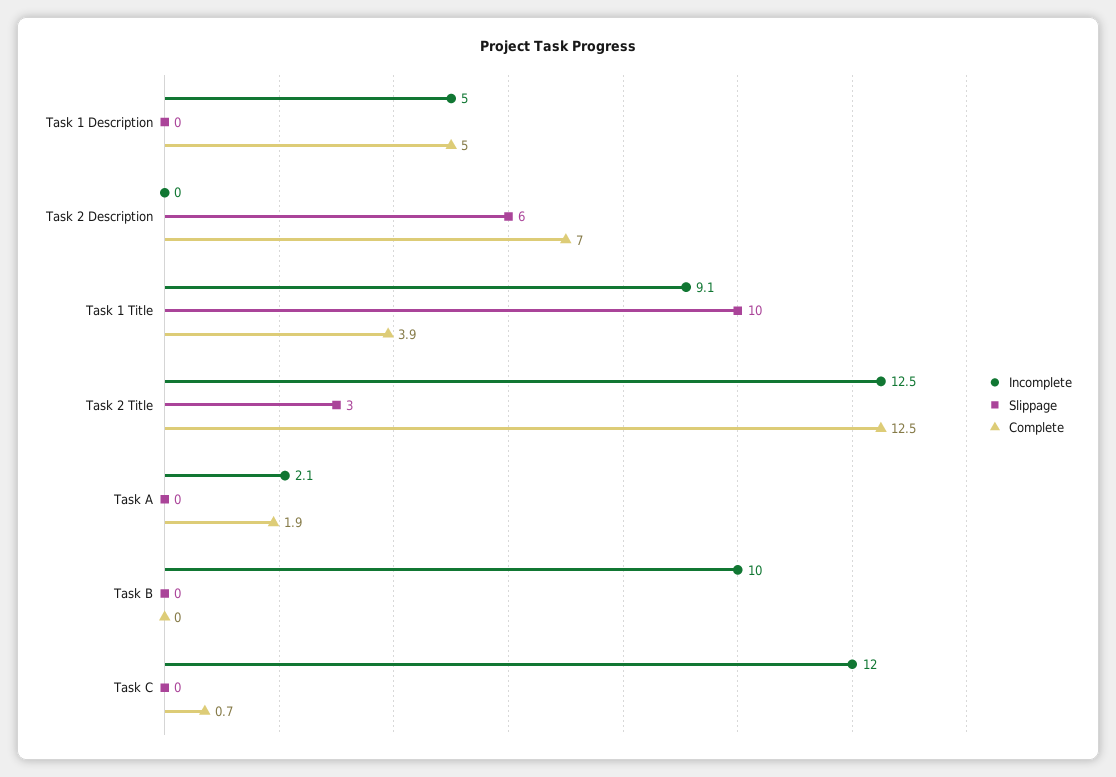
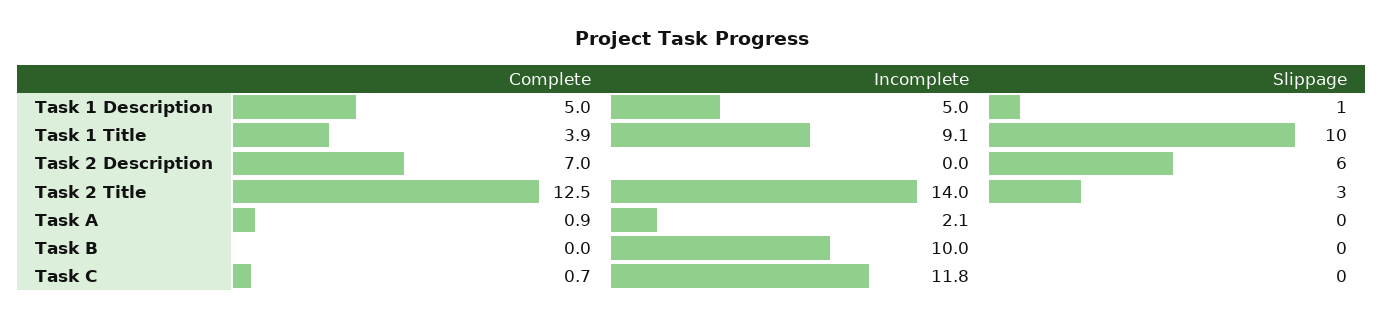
Slippage, Task 1 Description: 0 -> 1
Incomplete, Task 2 Title: 12.5 -> 14
Complete, Task A: 1.9 -> 0.9
Incomplete, Task C: 12 -> 11.8

